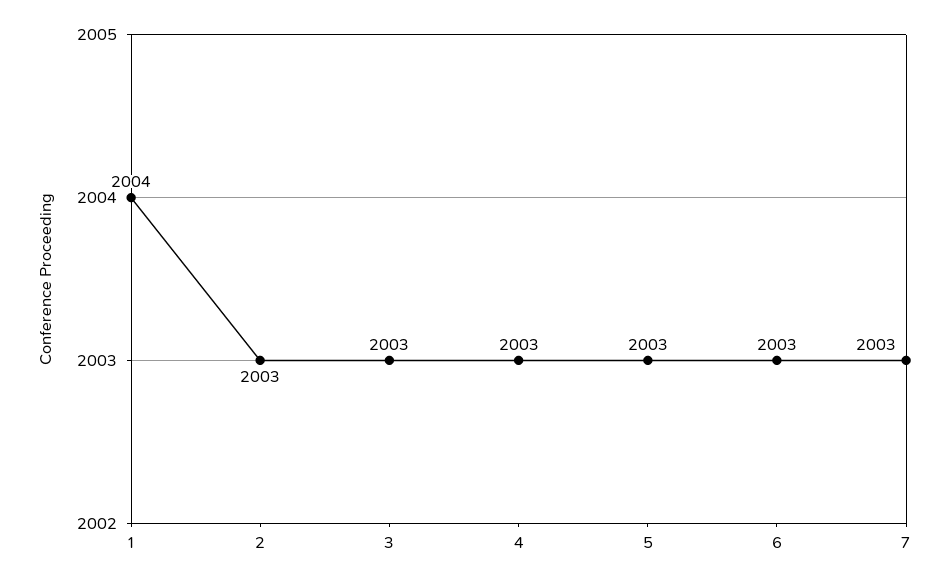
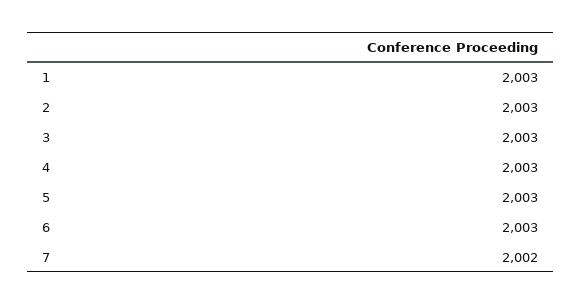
1: 2004 -> 2003
7: 2003 -> 2002

